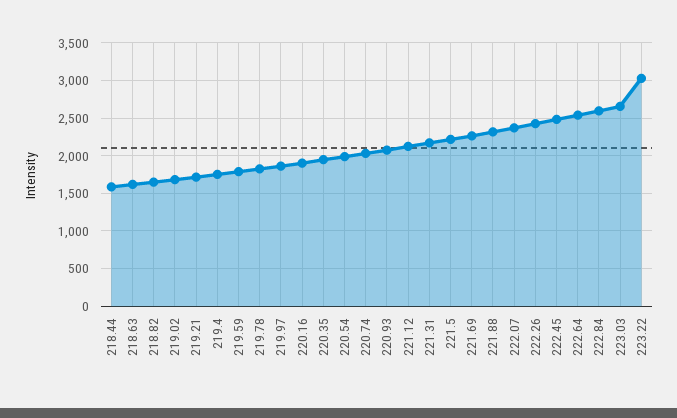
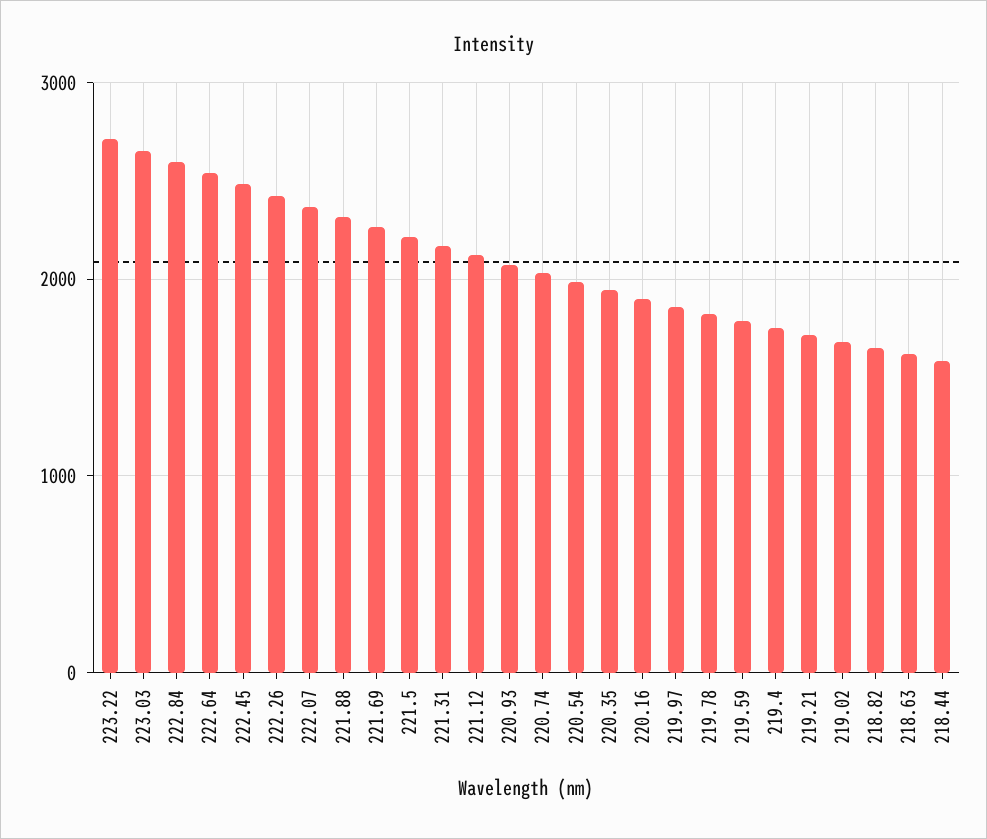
223.22: 3000 -> 2700

